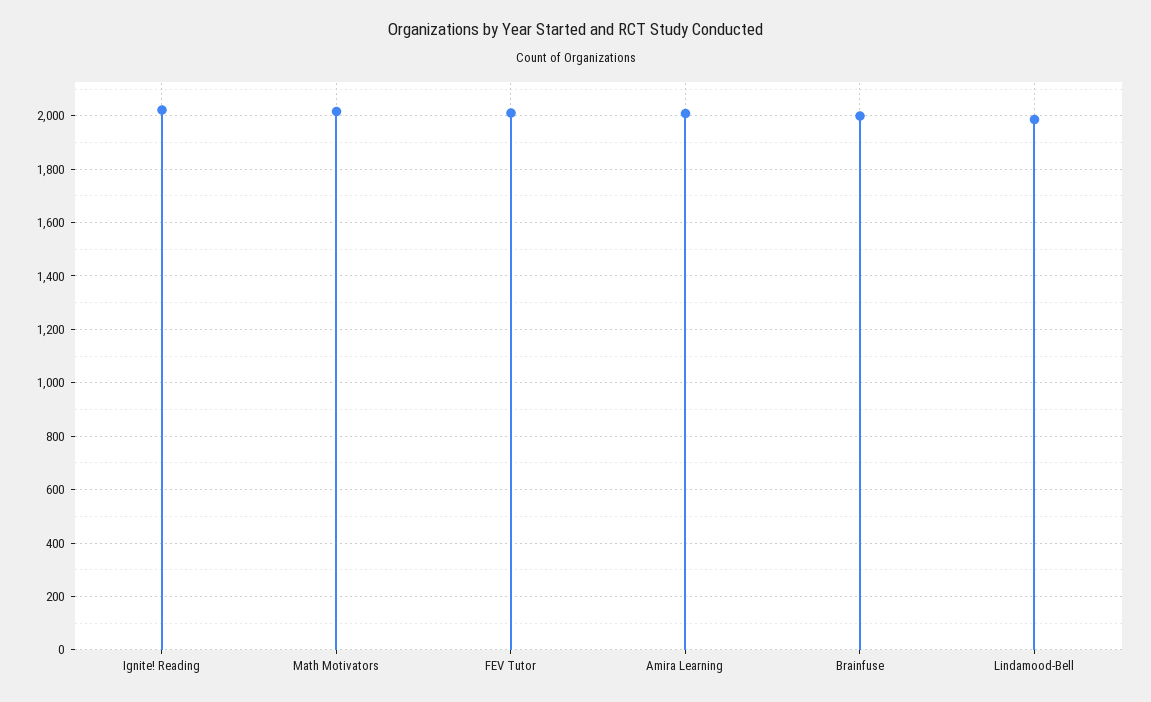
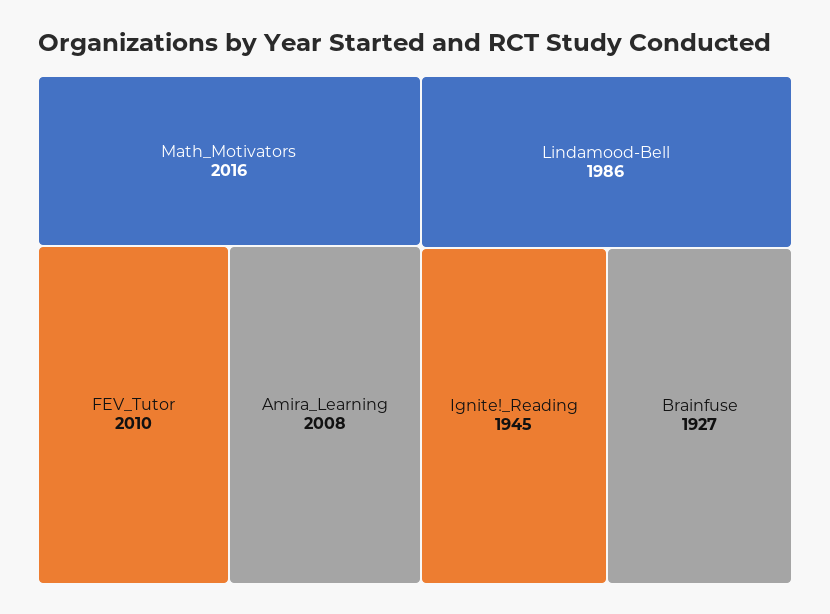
Ignite! Reading: 2025 -> 1945
Brainfuse: 2000 -> 1927

